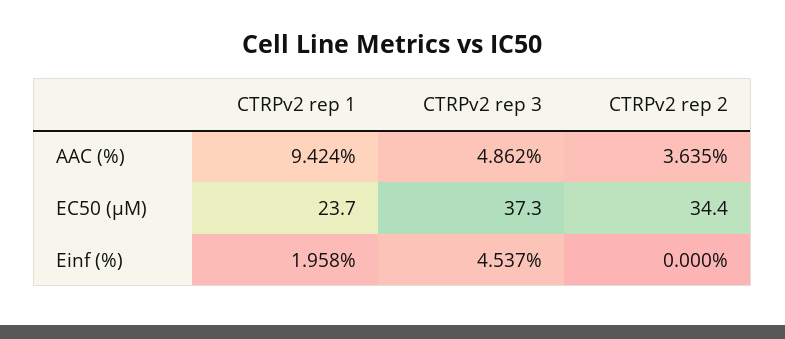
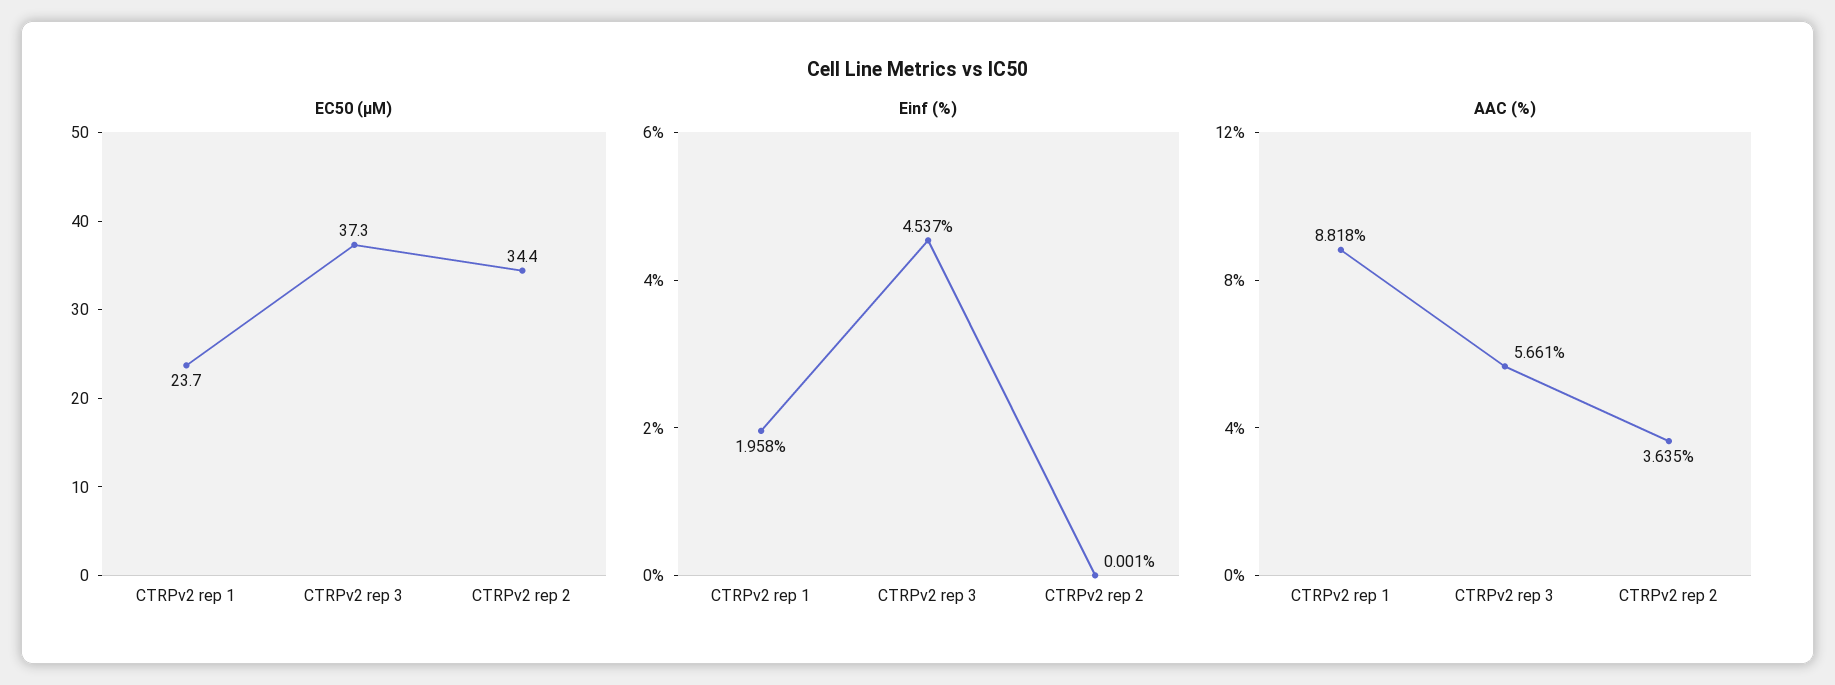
AAC (%), CTRPv2 rep 1: 9.424 -> 8.818
AAC (%), CTRPv2 rep 3: 4.862 -> 5.661
Einf (%), CTRPv2 rep 2: 0 -> 0.001

